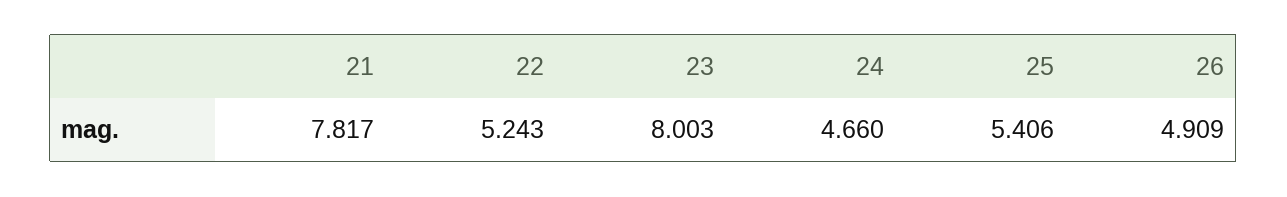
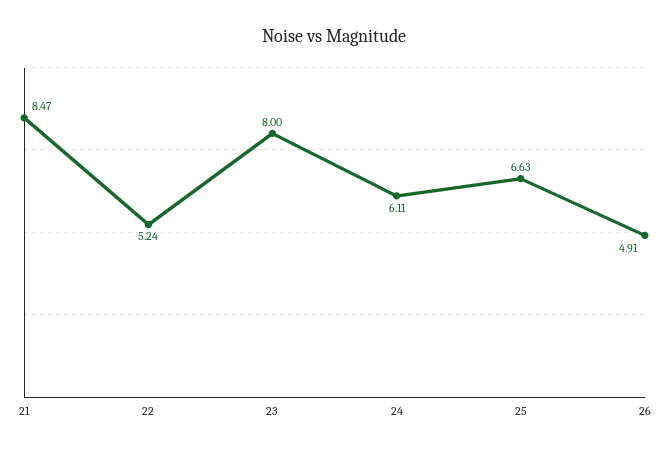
21: 7.817 -> 8.47
24: 4.66 -> 6.11
25: 5.406 -> 6.63

